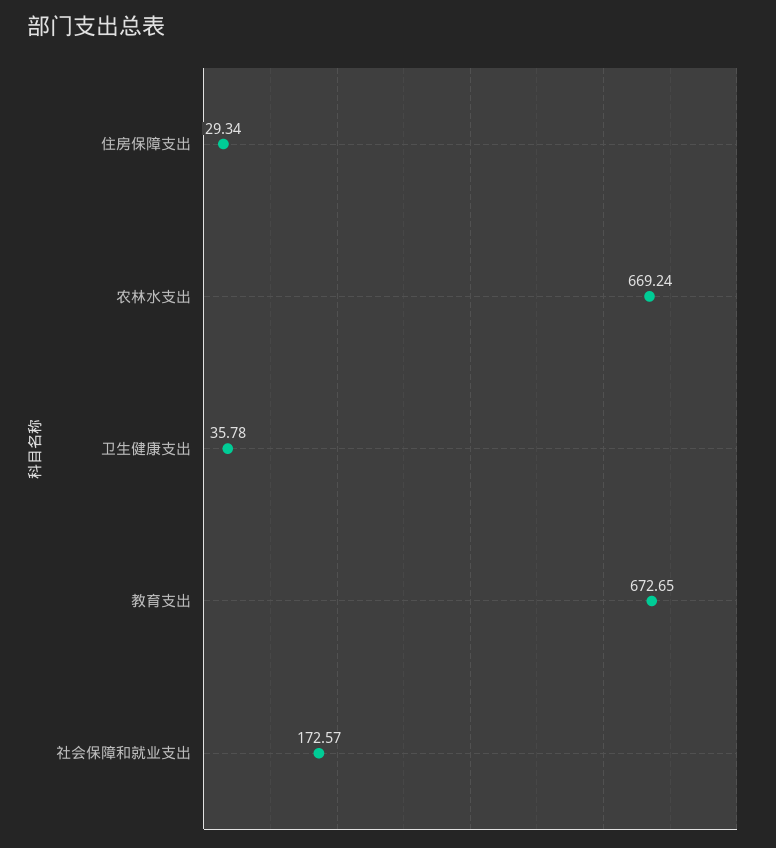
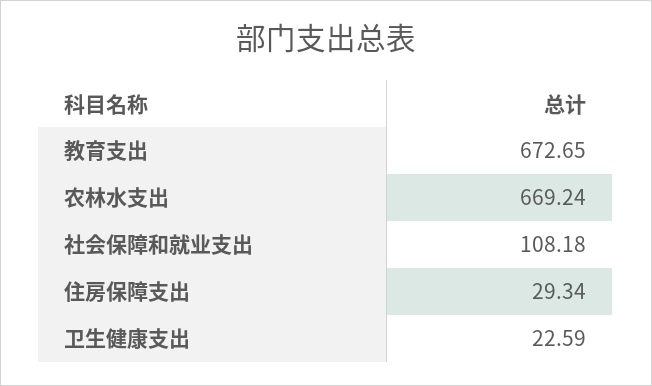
卫生健康支出: 35.78 -> 22.59
社会保障和就业支出: 172.57 -> 108.18

